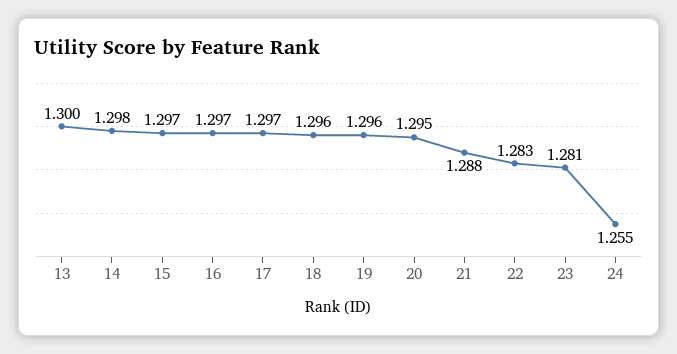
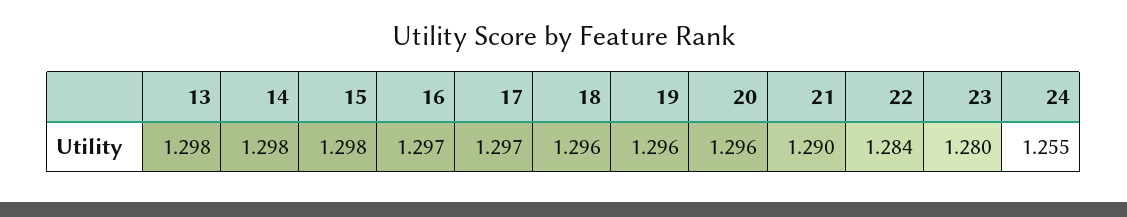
13: 1.3 -> 1.298
15: 1.297 -> 1.298
20: 1.295 -> 1.296
21: 1.288 -> 1.29
22: 1.283 -> 1.284
23: 1.281 -> 1.28

